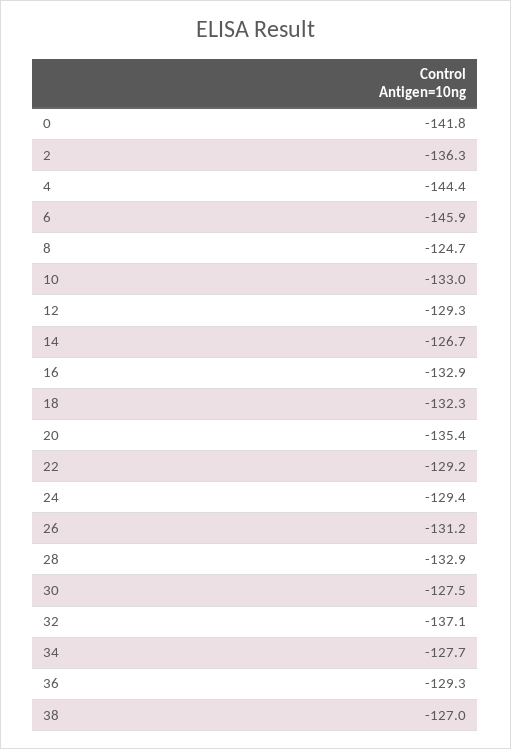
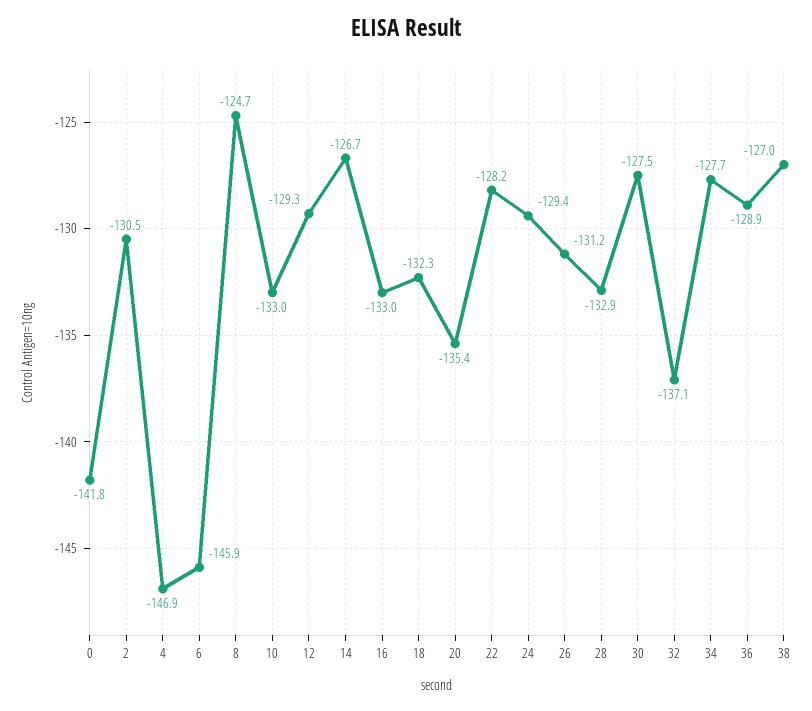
2: -136.3 -> -130.5
4: -144.4 -> -146.9
16: -132.9 -> -133
22: -129.2 -> -128.2
36: -129.3 -> -128.9

